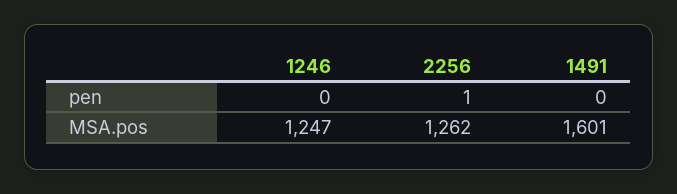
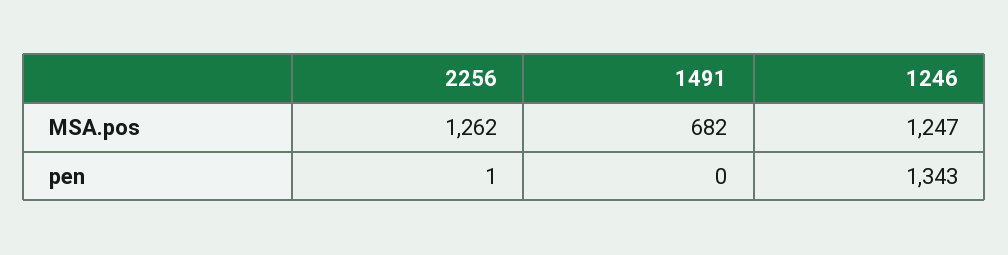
1246, pen: 0 -> 1343
1491, MSA.pos: 1601 -> 682

